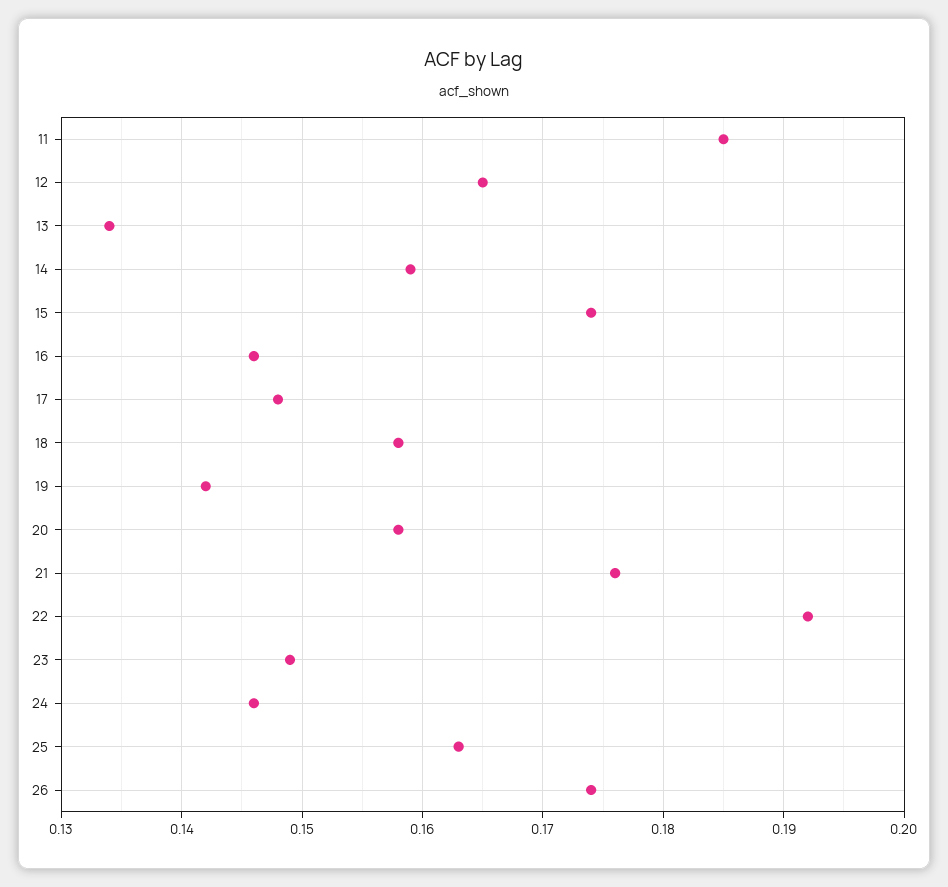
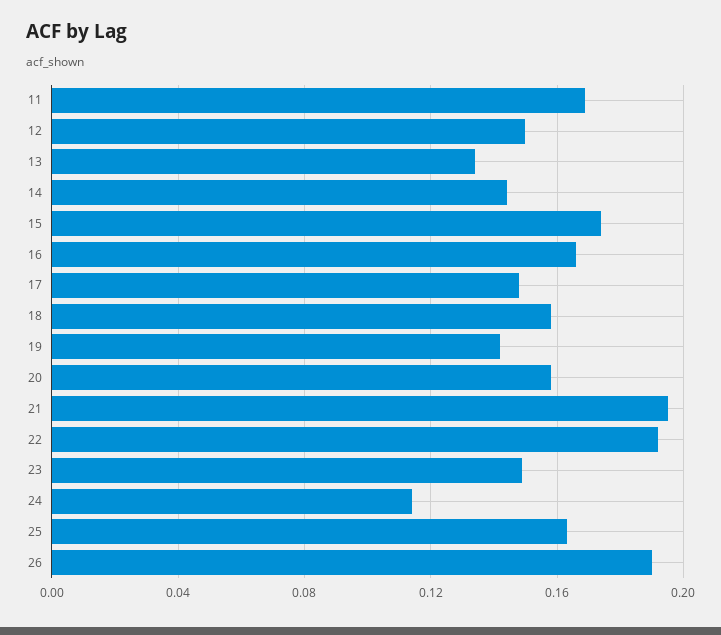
11: 0.185 -> 0.17
12: 0.165 -> 0.15
14: 0.159 -> 0.145
16: 0.146 -> 0.165
21: 0.176 -> 0.195
24: 0.146 -> 0.115
26: 0.174 -> 0.19

